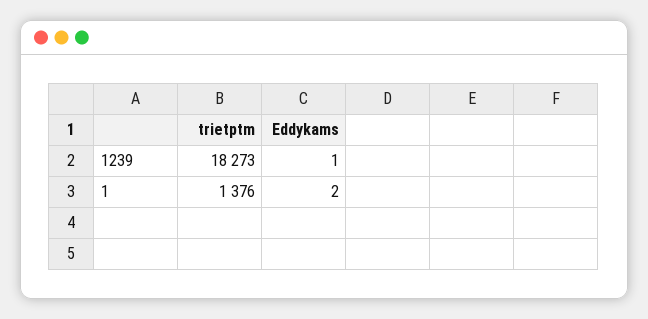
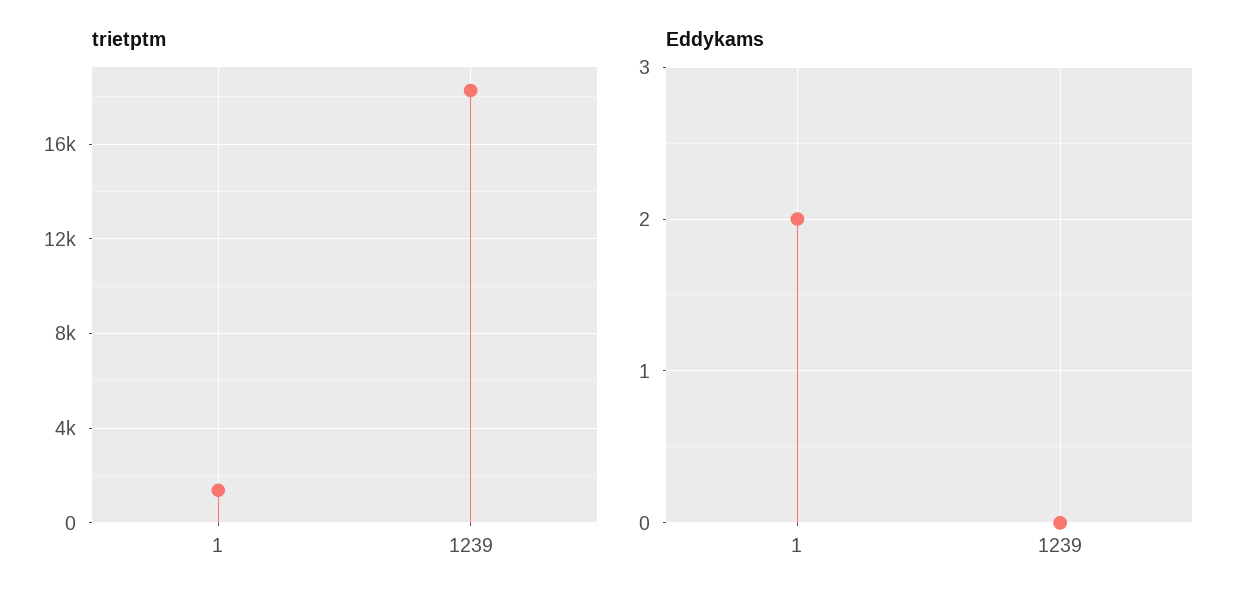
Eddykams, 1239: 1 -> 0

